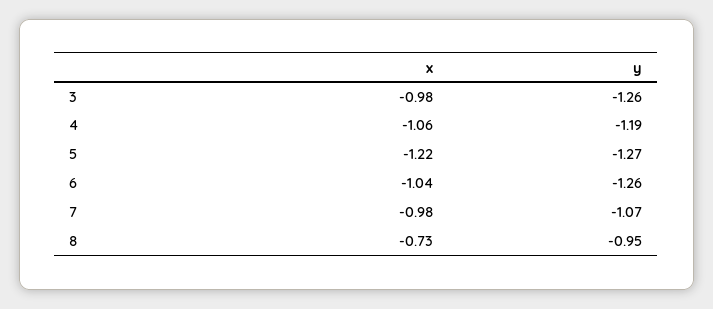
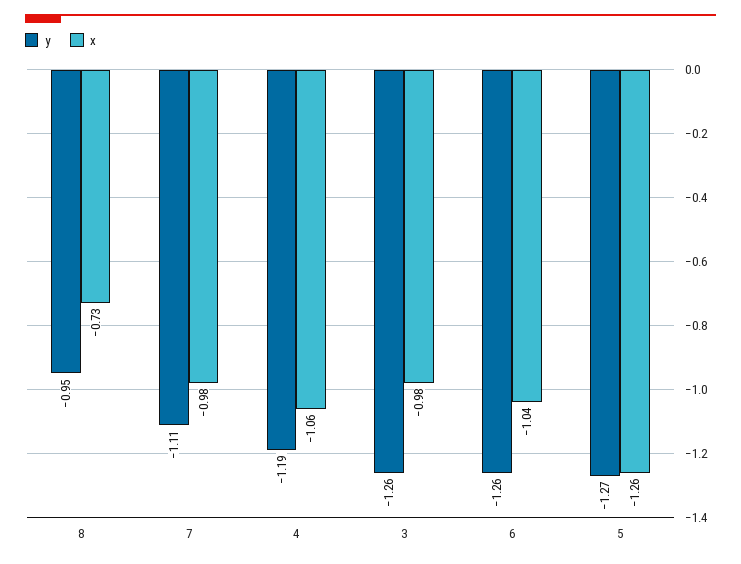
x, 5: -1.22 -> -1.26
y, 7: -1.07 -> -1.11

